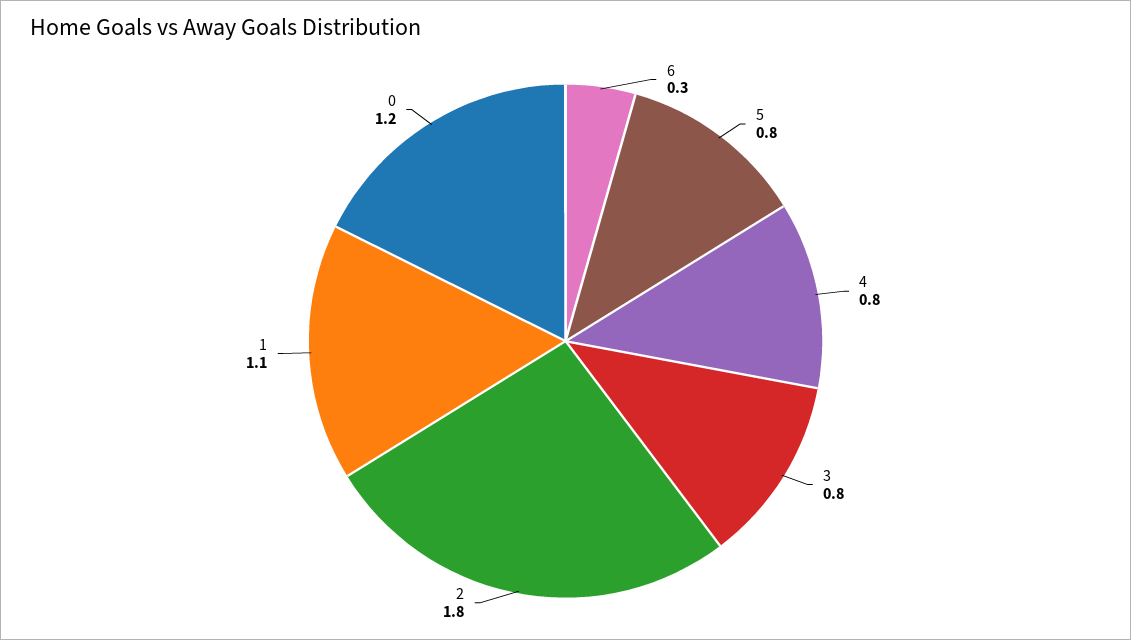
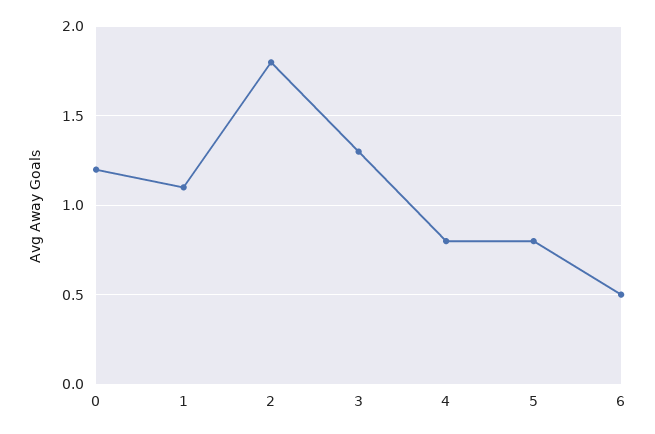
6: 0.3 -> 0.5
3: 0.8 -> 1.3

